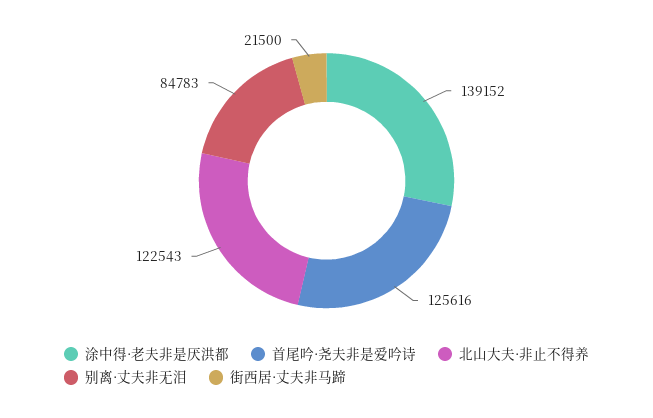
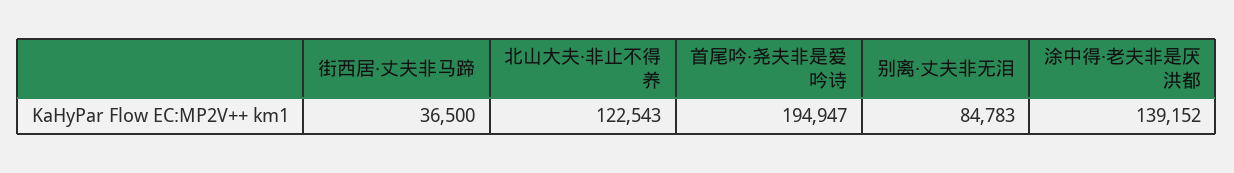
首尾吟·尧夫非是爱吟诗: 125616 -> 194947
街西居·丈夫非马蹄: 21500 -> 36500

